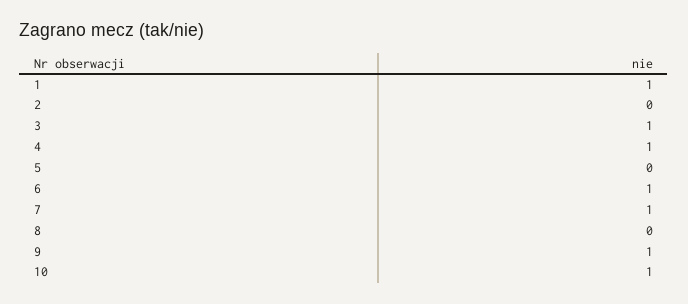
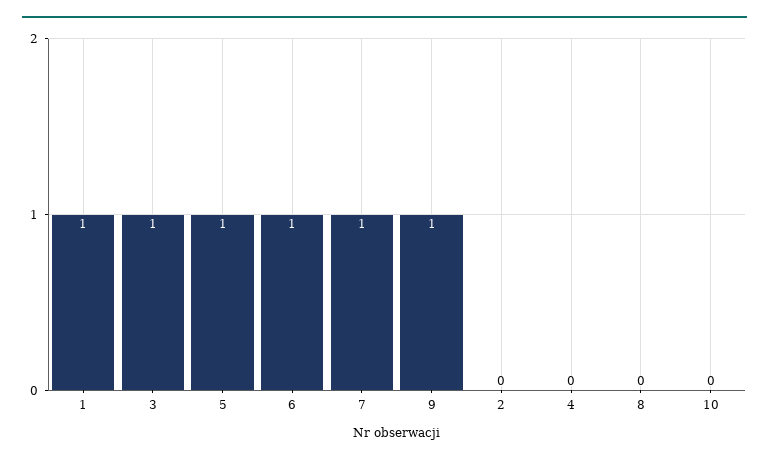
4: 1 -> 0
5: 0 -> 1
10: 1 -> 0

